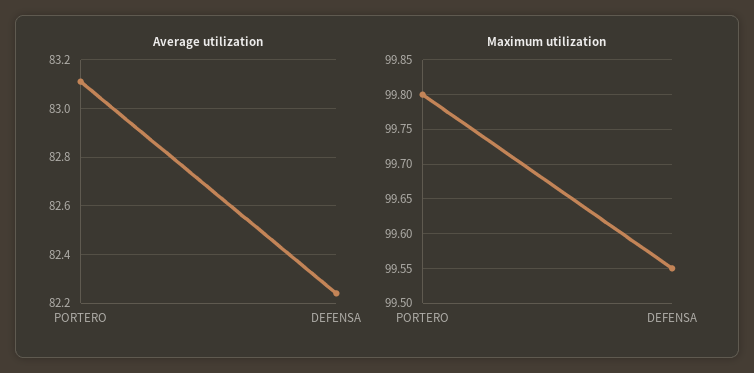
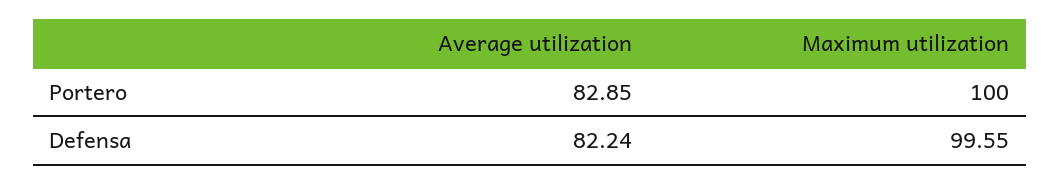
Average utilization, PORTERO: 83.1 -> 82.85
Maximum utilization, PORTERO: 99.8 -> 100

